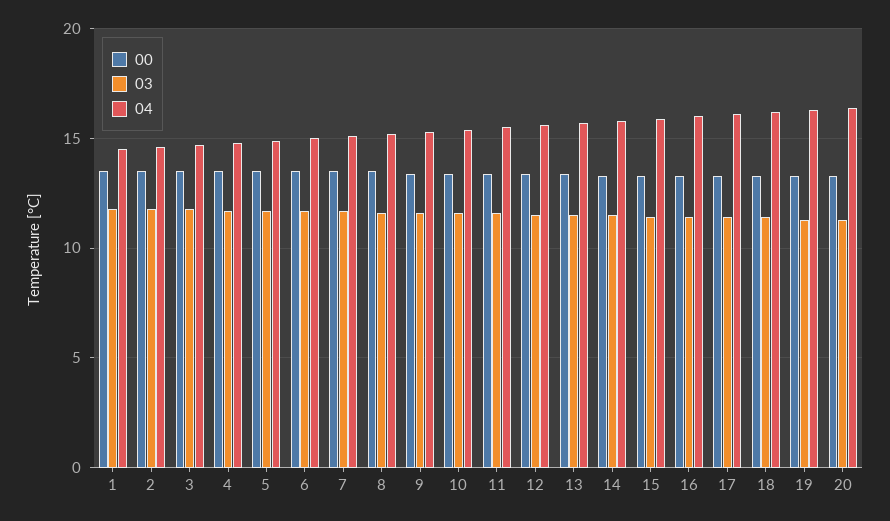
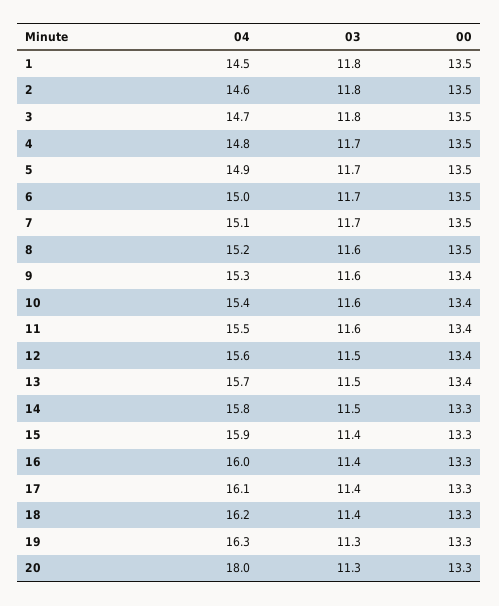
04, 20: 16.5 -> 18

